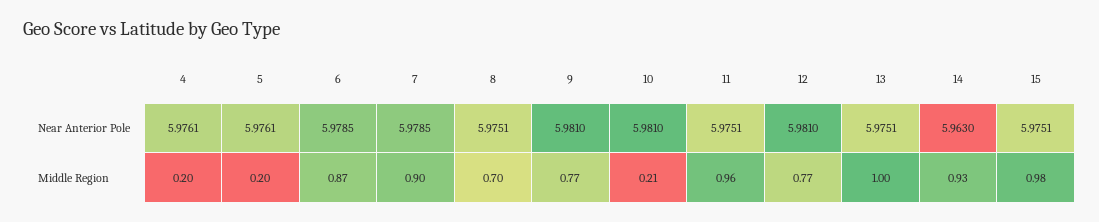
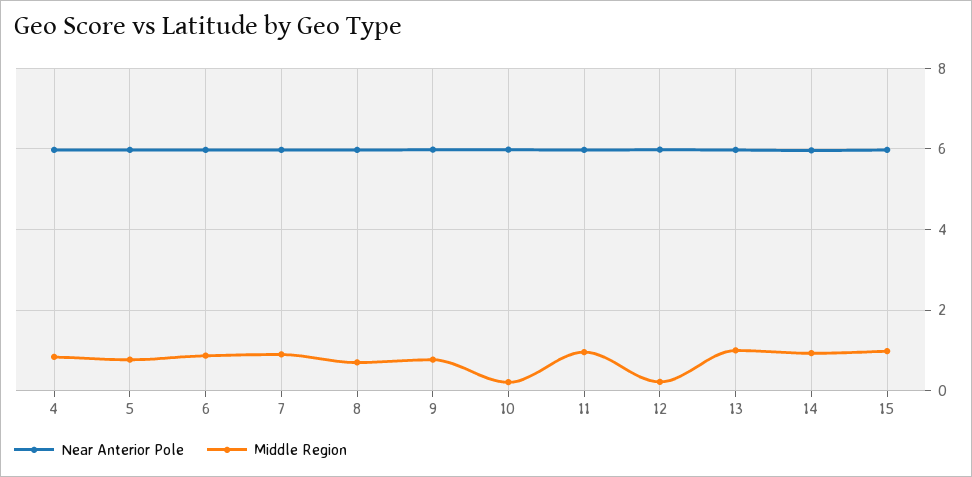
Middle Region, 4: 0.2 -> 0.8
Middle Region, 5: 0.2 -> 0.8
Middle Region, 12: 0.77 -> 0.2

